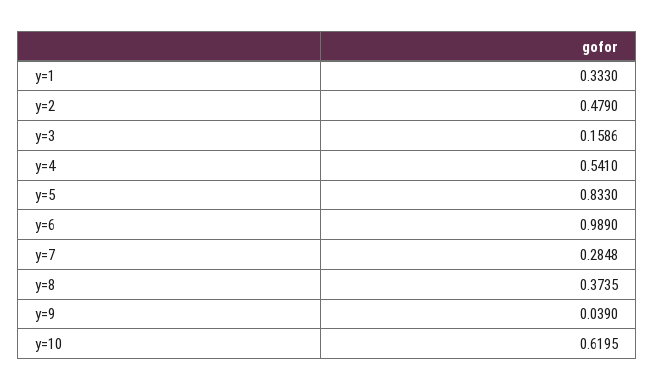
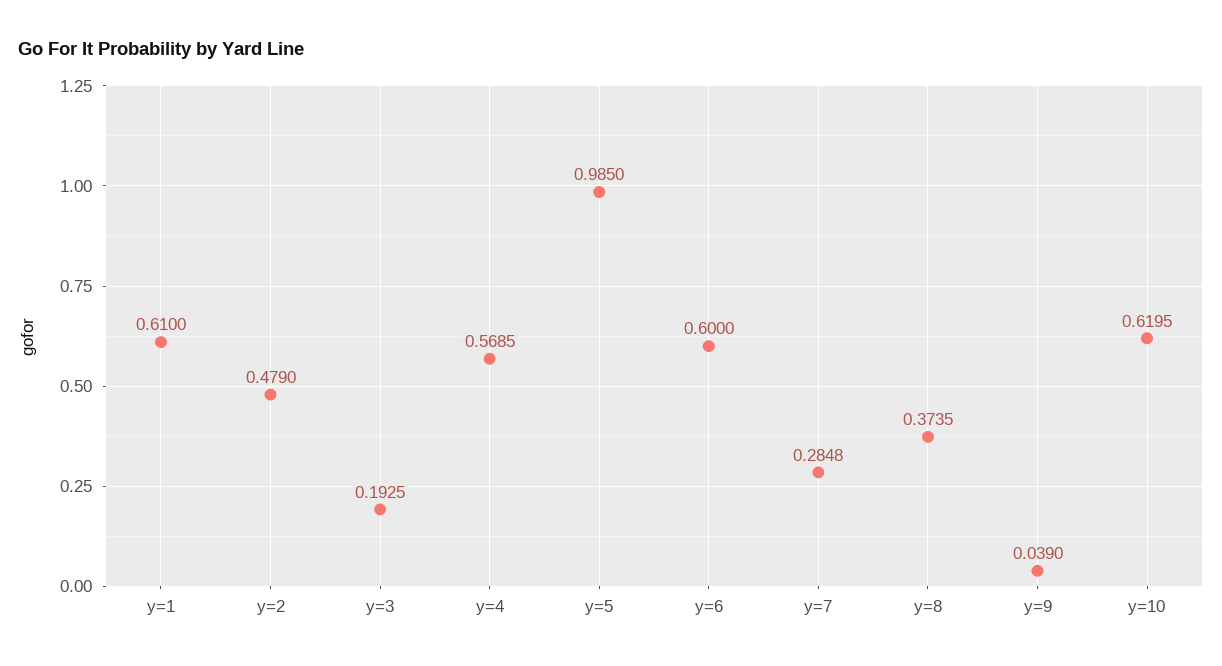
y=1: 0.333 -> 0.61
y=3: 0.1586 -> 0.1925
y=4: 0.541 -> 0.5685
y=5: 0.833 -> 0.985
y=6: 0.989 -> 0.6

